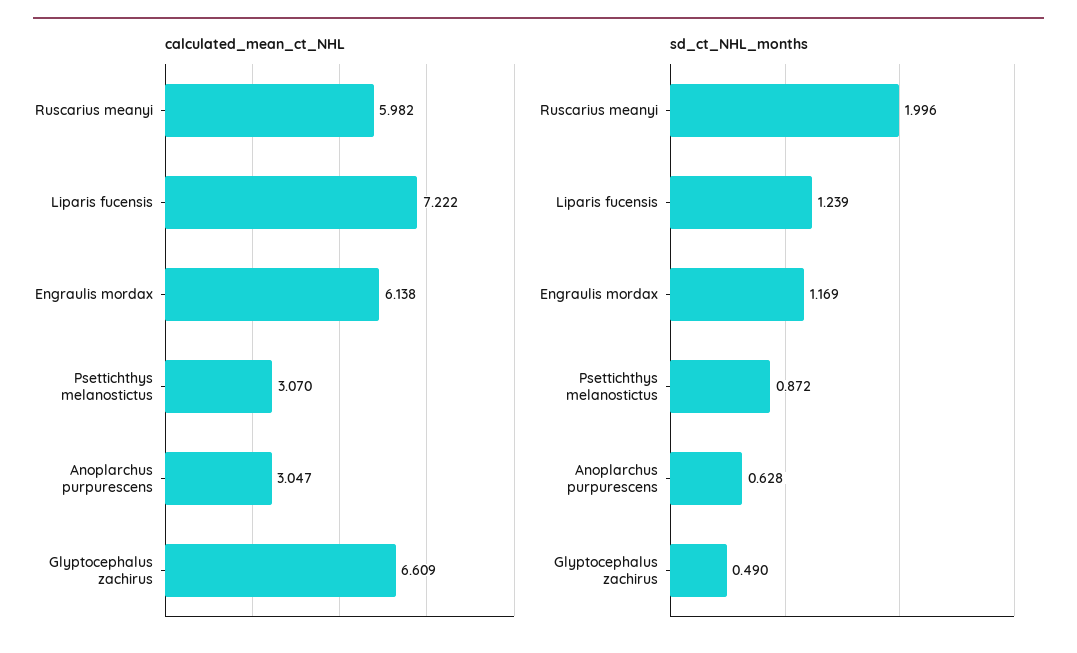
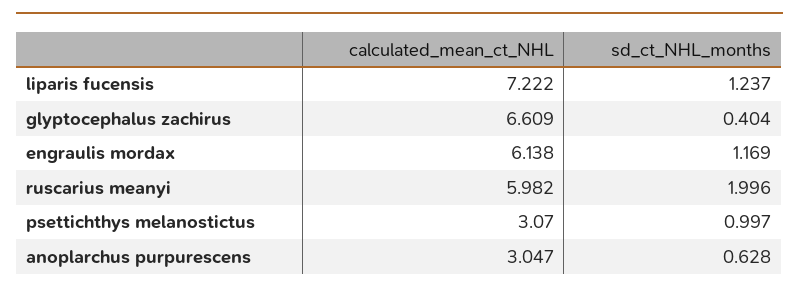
sd_ct_NHL_months, Liparis fucensis: 1.239 -> 1.237
sd_ct_NHL_months, Psettichthys melanostictus: 0.872 -> 0.997
sd_ct_NHL_months, Glyptocephalus zachirus: 0.49 -> 0.404

